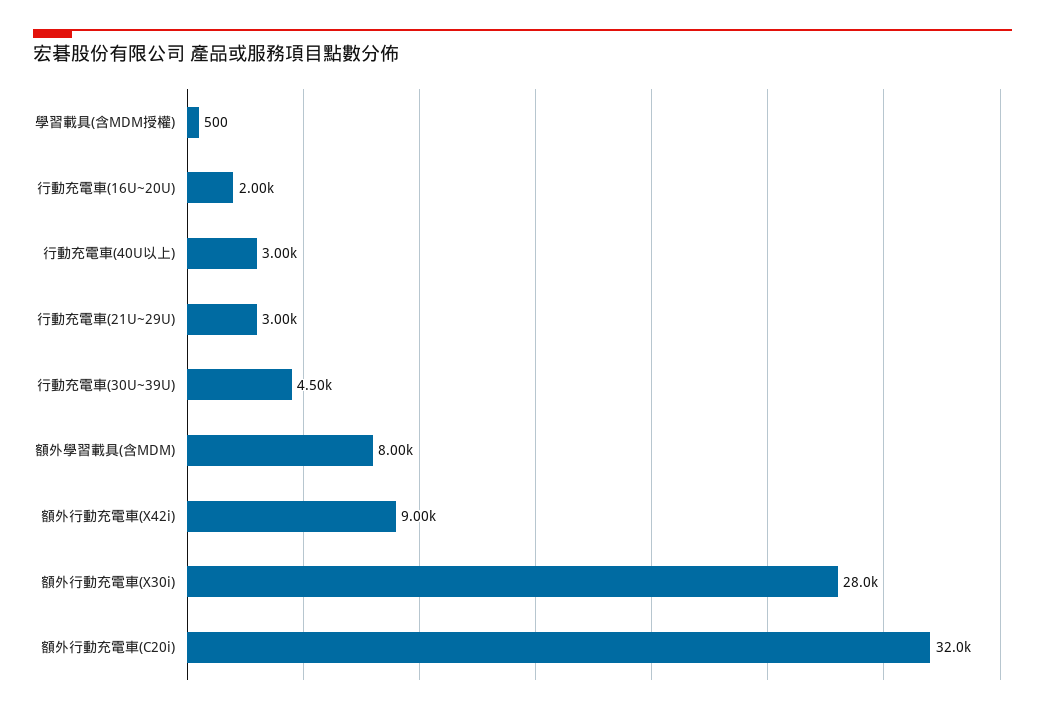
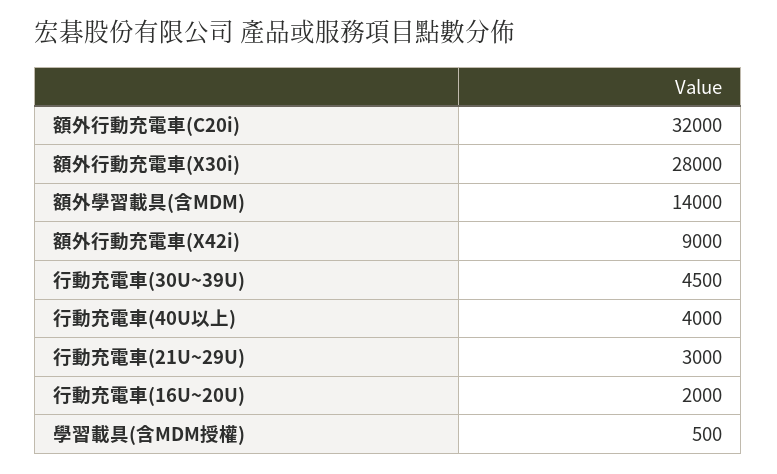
行動充電車(40U以上): 3000 -> 4000
額外學習載具(含MDM): 8000 -> 14000

